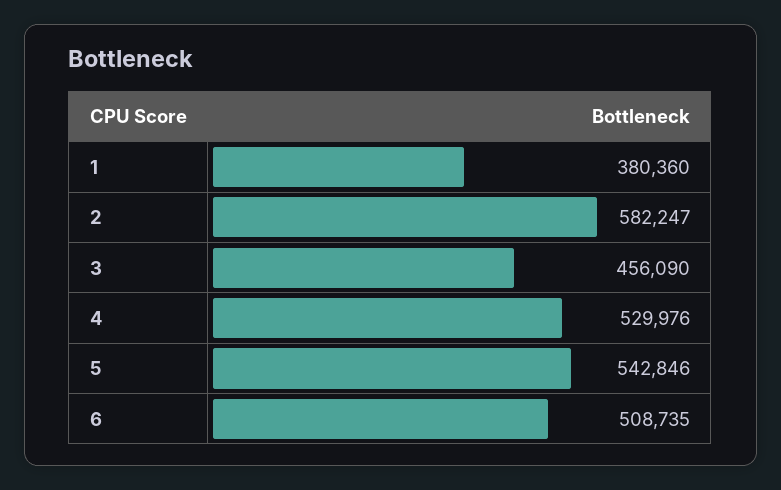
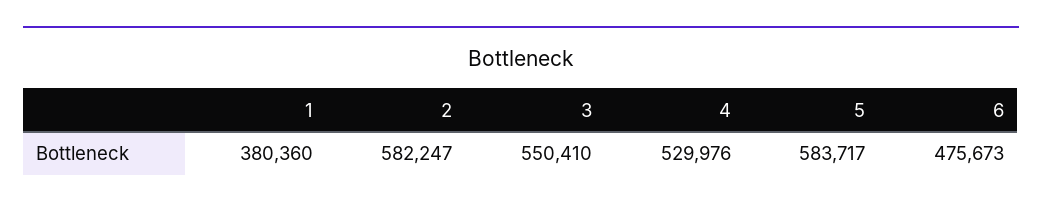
3: 456090 -> 550410
5: 542846 -> 583717
6: 508735 -> 475673

